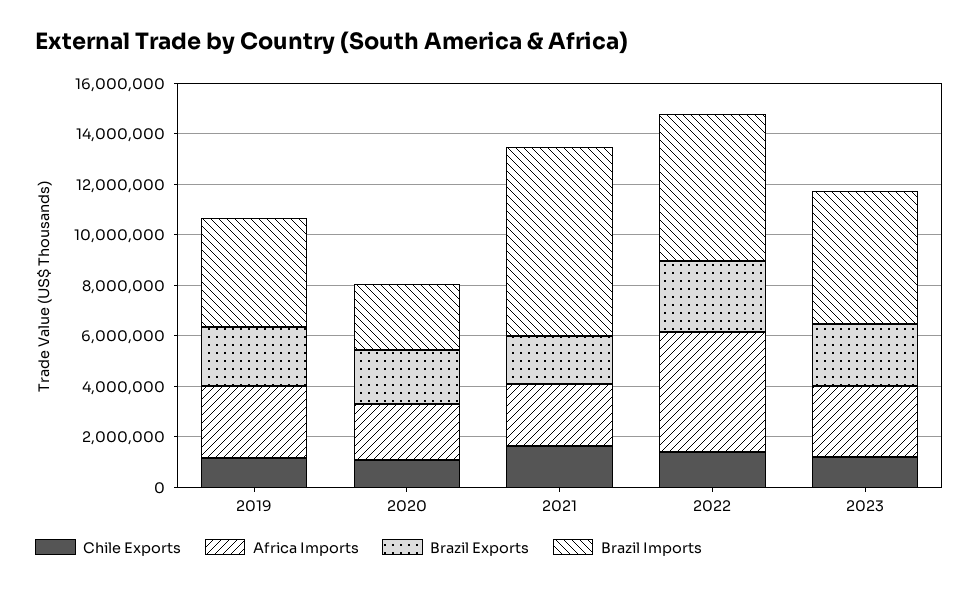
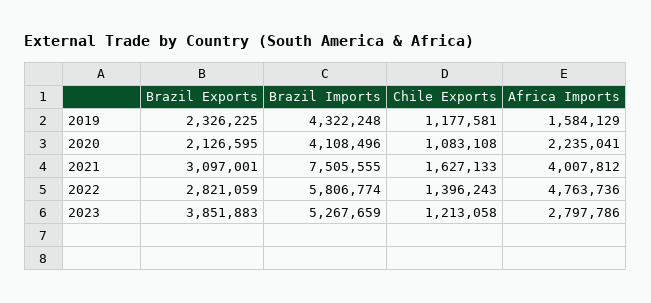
Africa Imports, 2019: 3000000 -> 1584129
Brazil Imports, 2020: 2500000 -> 4108496
Africa Imports, 2021: 2500000 -> 4007812
Brazil Exports, 2021: 2000000 -> 3097001
Brazil Exports, 2023: 2500000 -> 3851883

